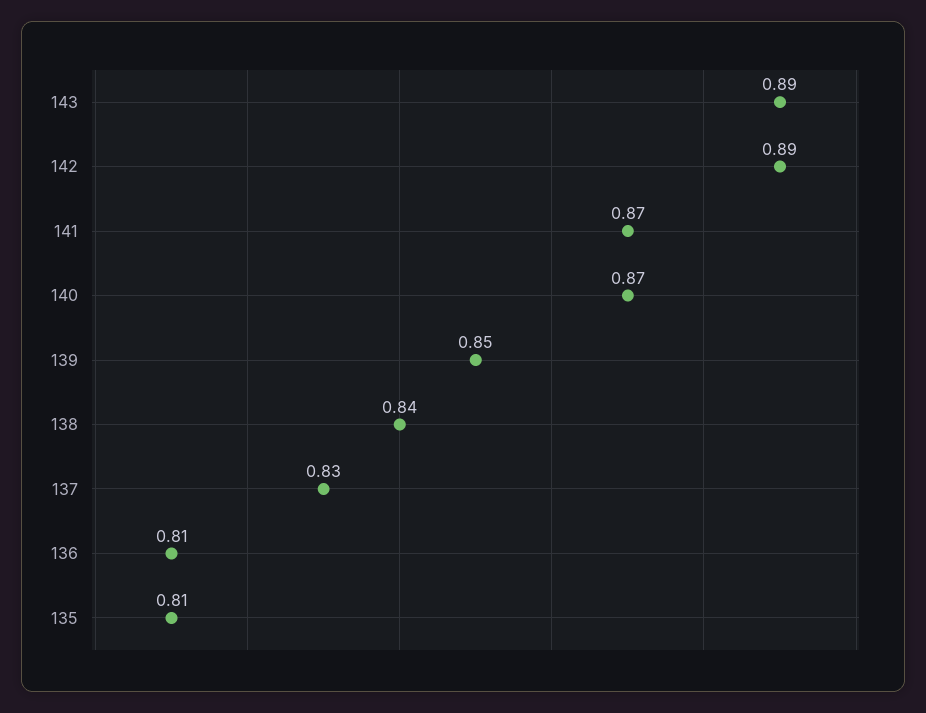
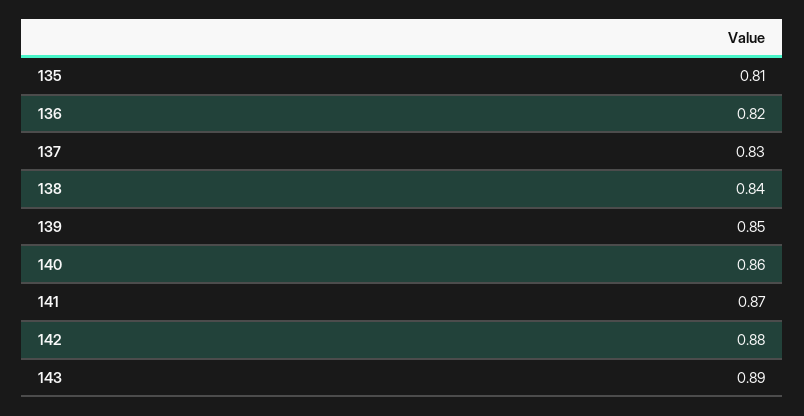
142: 0.89 -> 0.88
140: 0.87 -> 0.86
136: 0.81 -> 0.82

